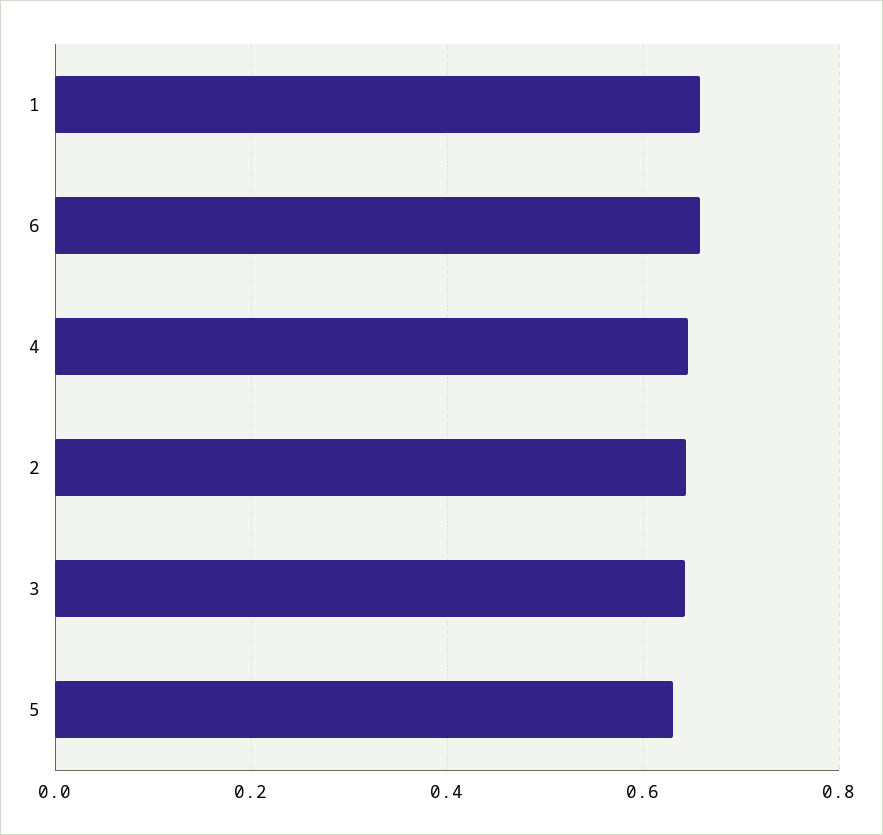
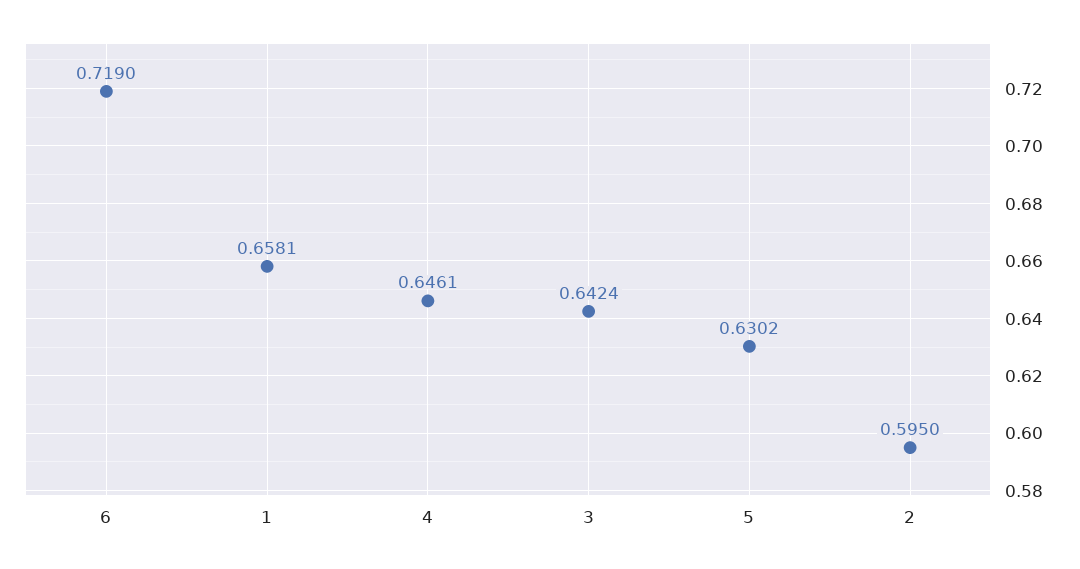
6: 0.66 -> 0.719
2: 0.64 -> 0.595

